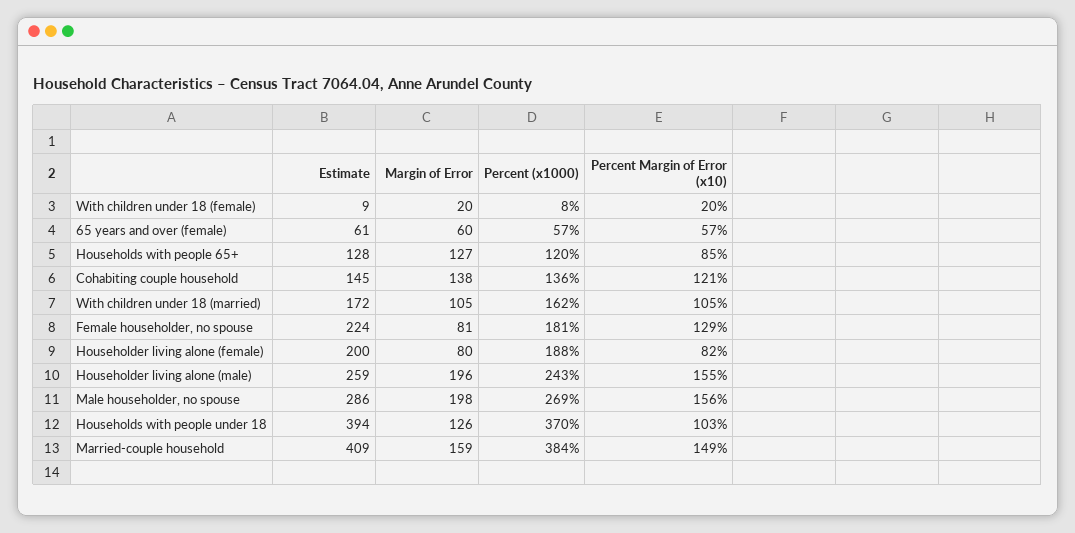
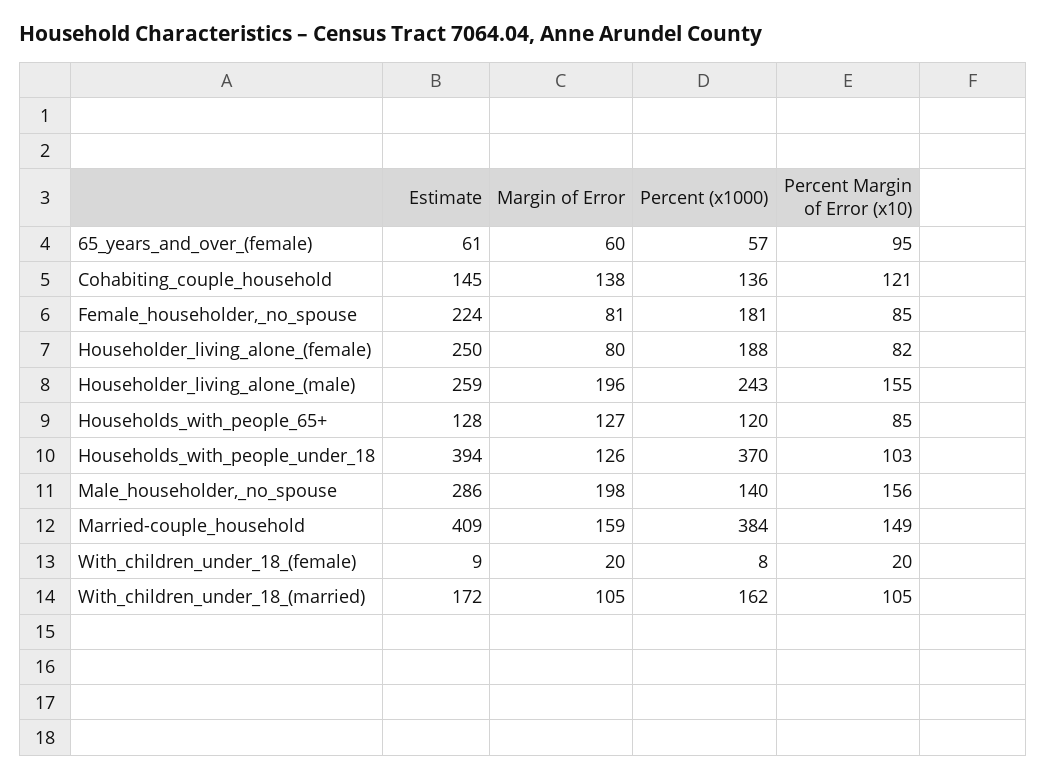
Percent Margin of Error (x10), 65 years and over (female): 57 -> 95
Percent Margin of Error (x10), Female householder, no spouse: 129 -> 85
Estimate, Householder living alone (female): 200 -> 250
Percent (x1000), Male householder, no spouse: 269 -> 140

